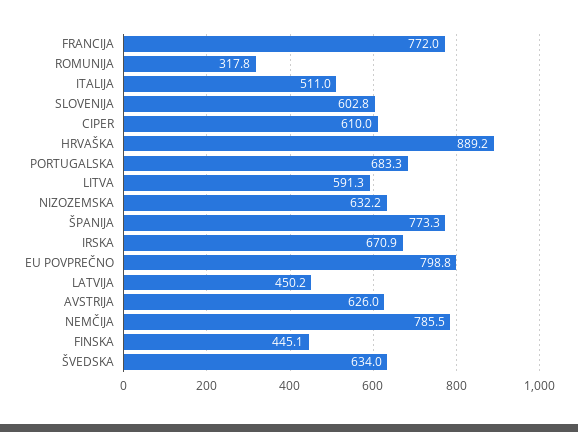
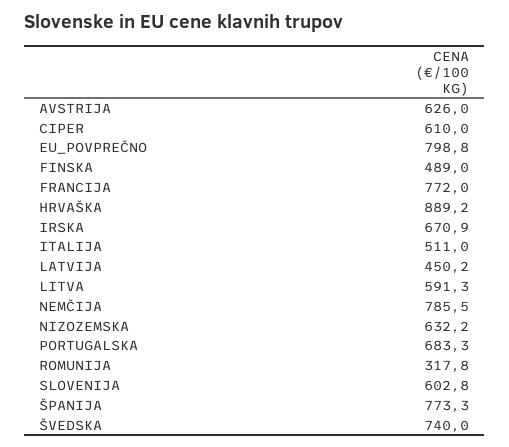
FINSKA: 445.1 -> 489
ŠVEDSKA: 634 -> 740

